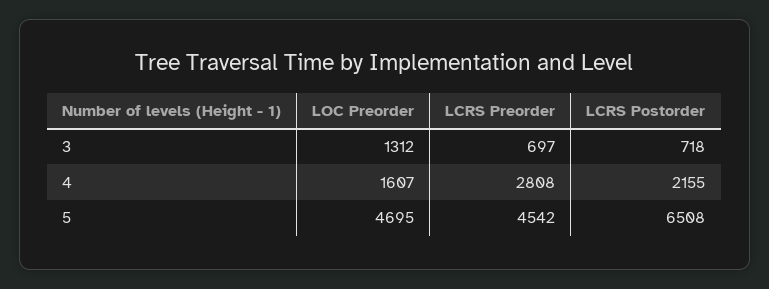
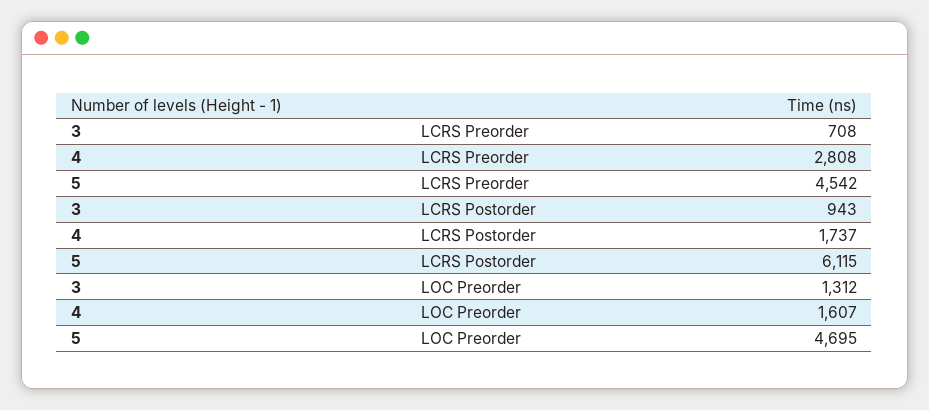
LCRS Preorder, 3: 697 -> 708
LCRS Postorder, 3: 718 -> 943
LCRS Postorder, 4: 2155 -> 1737
LCRS Postorder, 5: 6508 -> 6115

